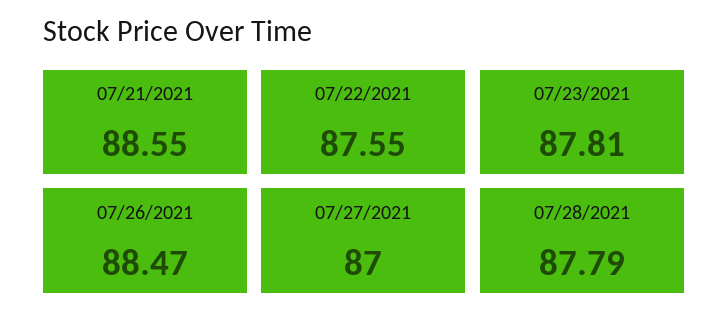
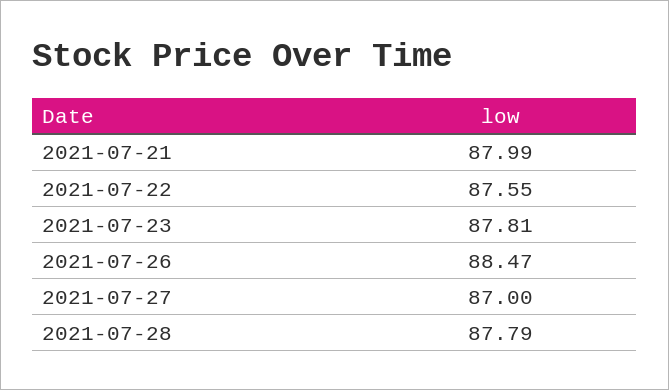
07/21/2021: 88.55 -> 87.99

